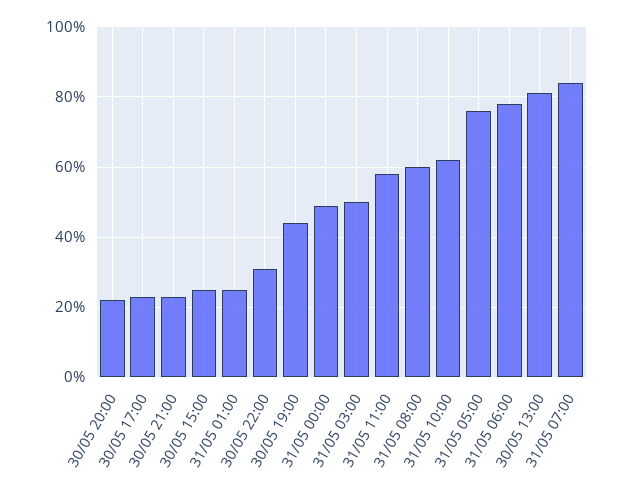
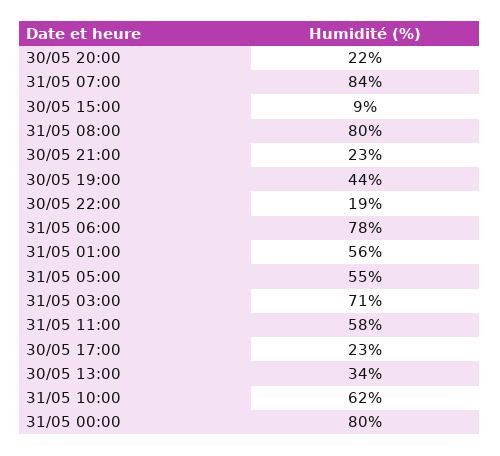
30/05 15:00: 25 -> 9
31/05 01:00: 25 -> 56
30/05 22:00: 30 -> 19
31/05 00:00: 50 -> 80
31/05 03:00: 50 -> 71
31/05 08:00: 60 -> 80
31/05 05:00: 75 -> 55
30/05 13:00: 80 -> 34

